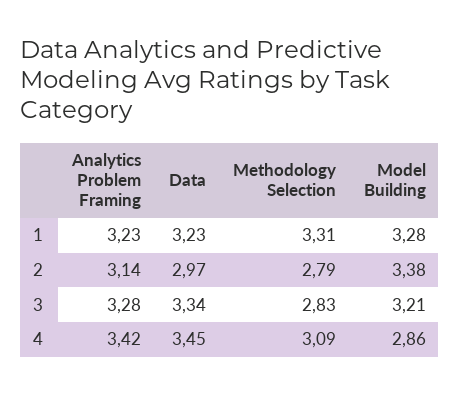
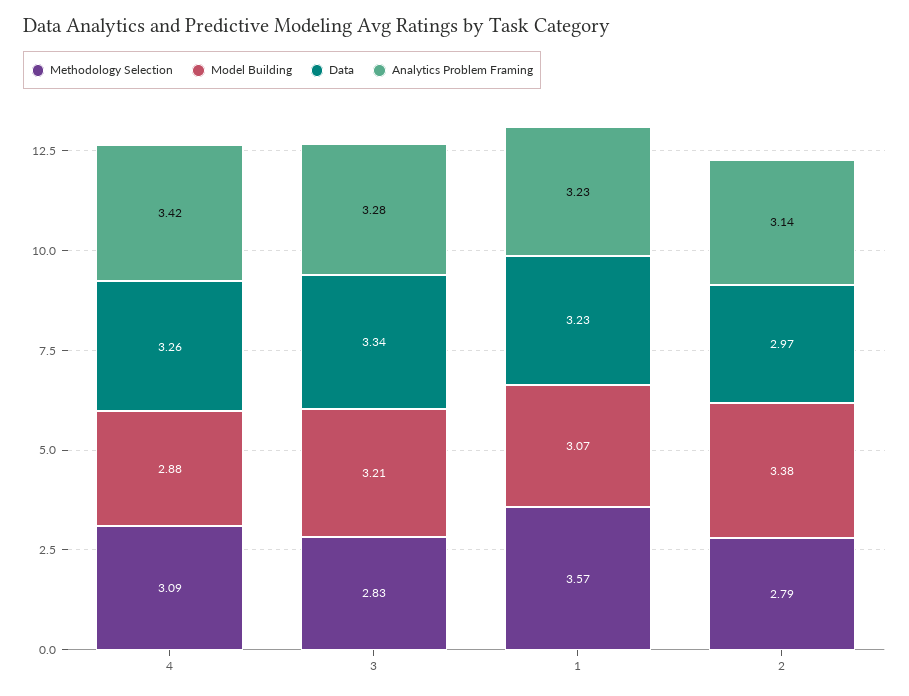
Methodology Selection, 1: 3.31 -> 3.57
Model Building, 1: 3.28 -> 3.07
Data, 4: 3.45 -> 3.26
Model Building, 4: 2.86 -> 2.88

